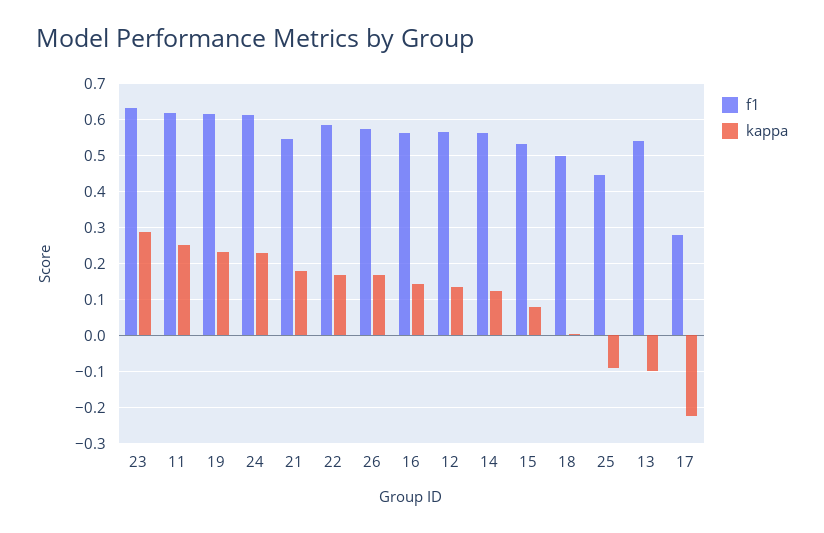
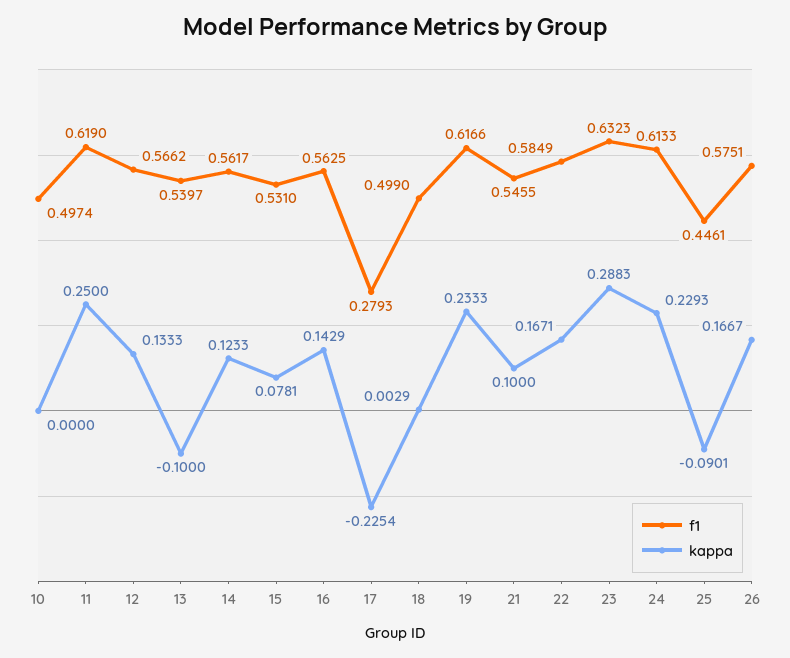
kappa, 21: 0.18 -> 0.1
f1, 10: none -> 0.4974
kappa, 10: none -> 0

